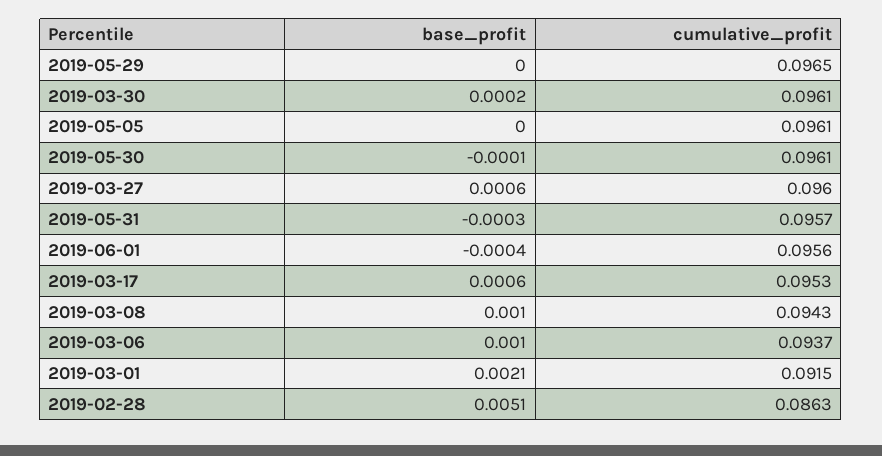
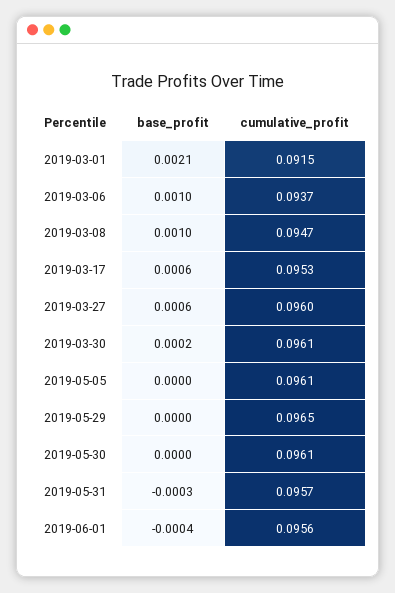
base_profit, 2019-05-30: -0.0001 -> 0
cumulative_profit, 2019-03-08: 0.0943 -> 0.0947
base_profit, 2019-02-28: 0.0051 -> none
cumulative_profit, 2019-02-28: 0.0863 -> none

